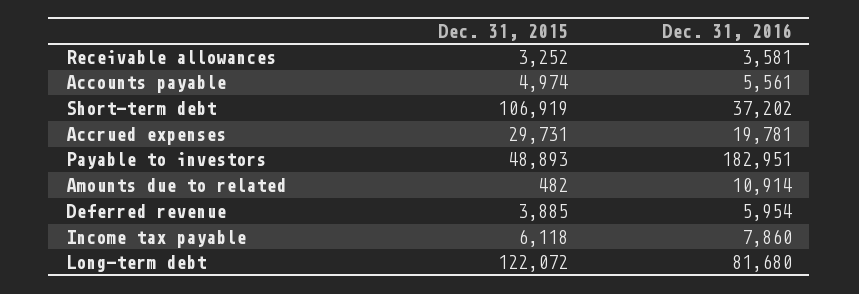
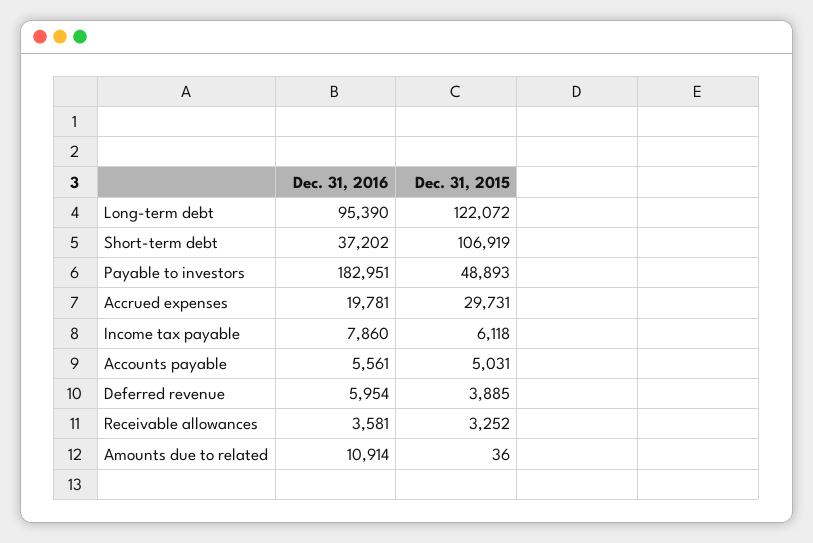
Dec. 31, 2015, Accounts payable: 4974 -> 5031
Dec. 31, 2015, Amounts due to related: 482 -> 36
Dec. 31, 2016, Long-term debt: 81680 -> 95390

